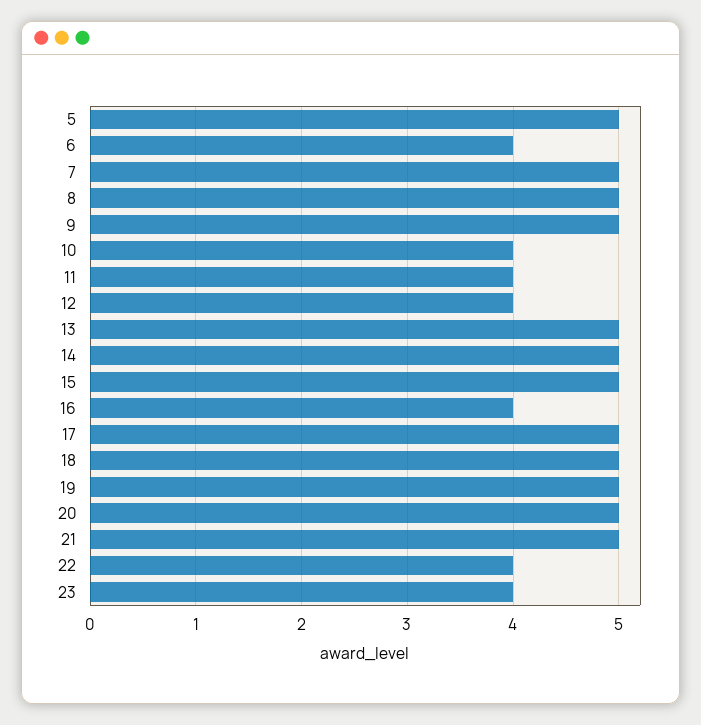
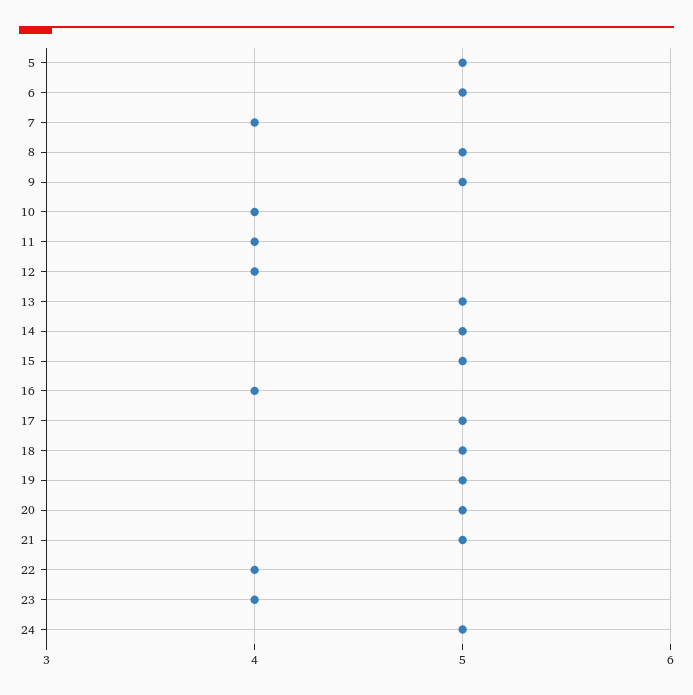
6: 4 -> 5
7: 5 -> 4
24: none -> 5

